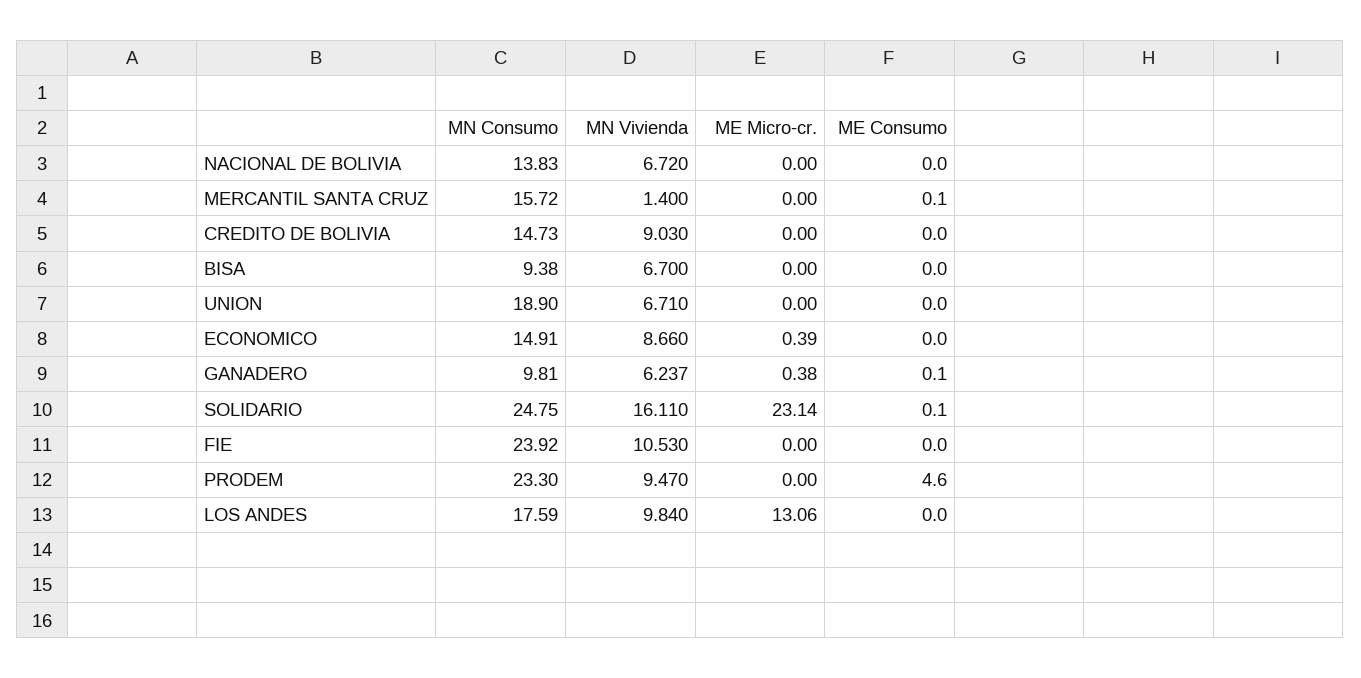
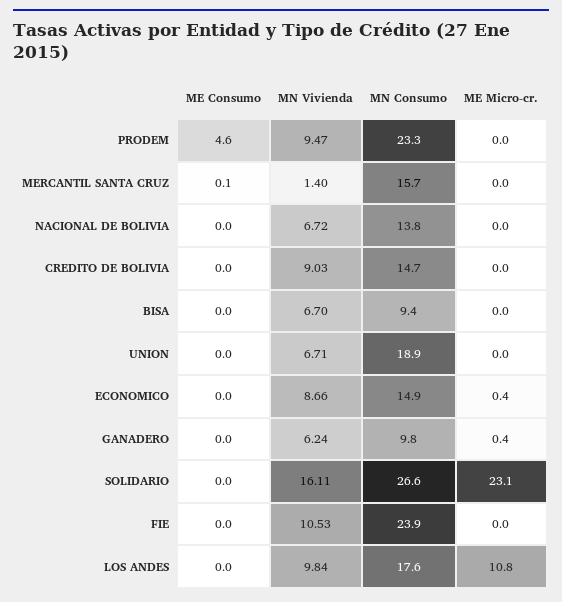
ME Consumo, GANADERO: 0.1 -> 0
MN Consumo, SOLIDARIO: 24.75 -> 26.6
ME Consumo, SOLIDARIO: 0.1 -> 0
ME Micro-cr., LOS ANDES: 13.06 -> 10.8

